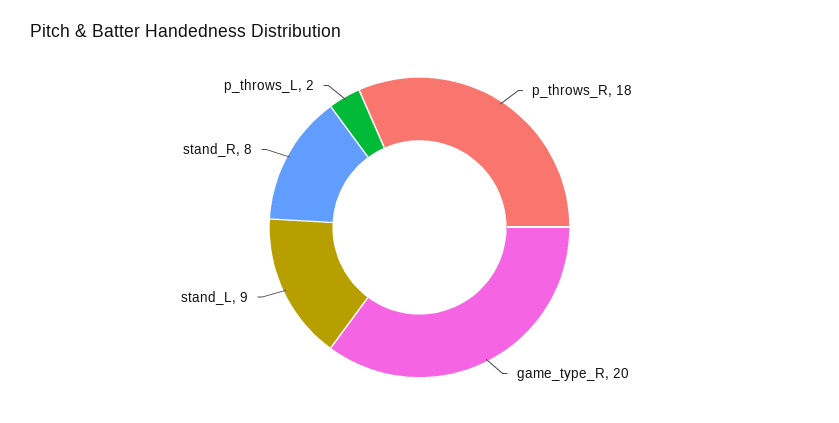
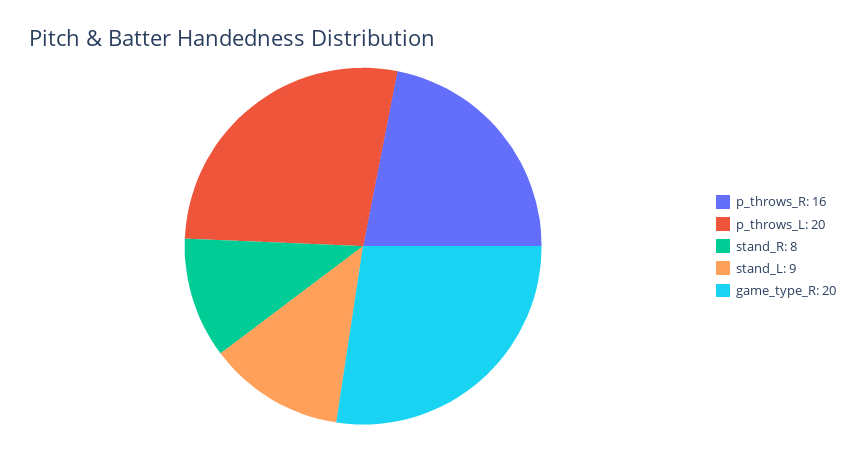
p_throws_R: 18 -> 16
p_throws_L: 2 -> 20

